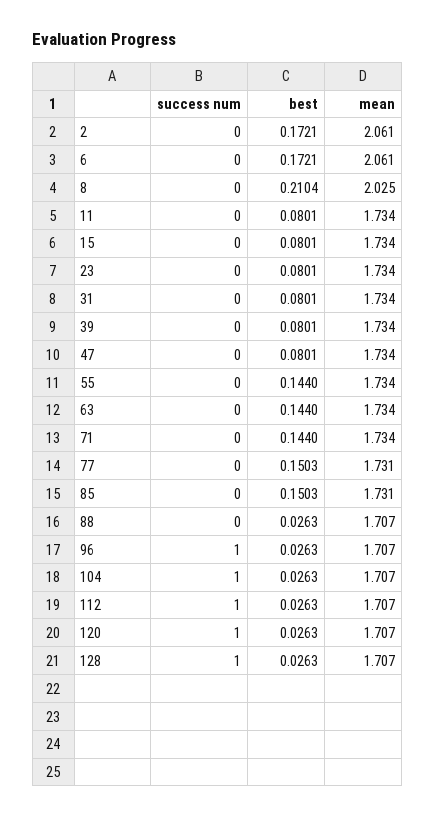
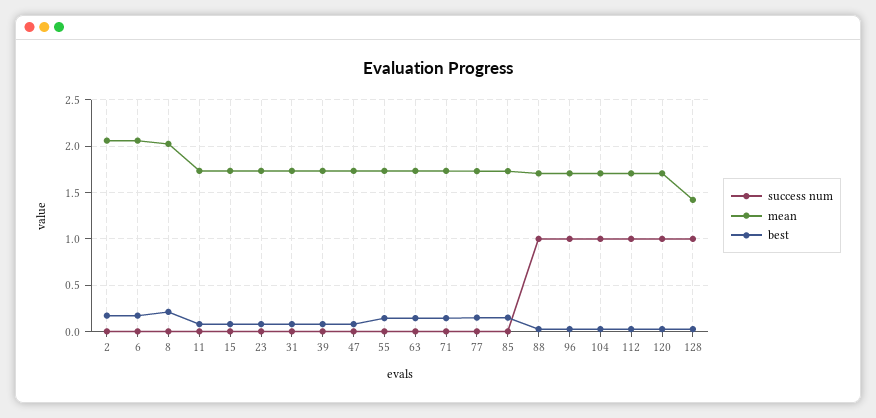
success num, 88: 0 -> 1
mean, 128: 1.707 -> 1.4

